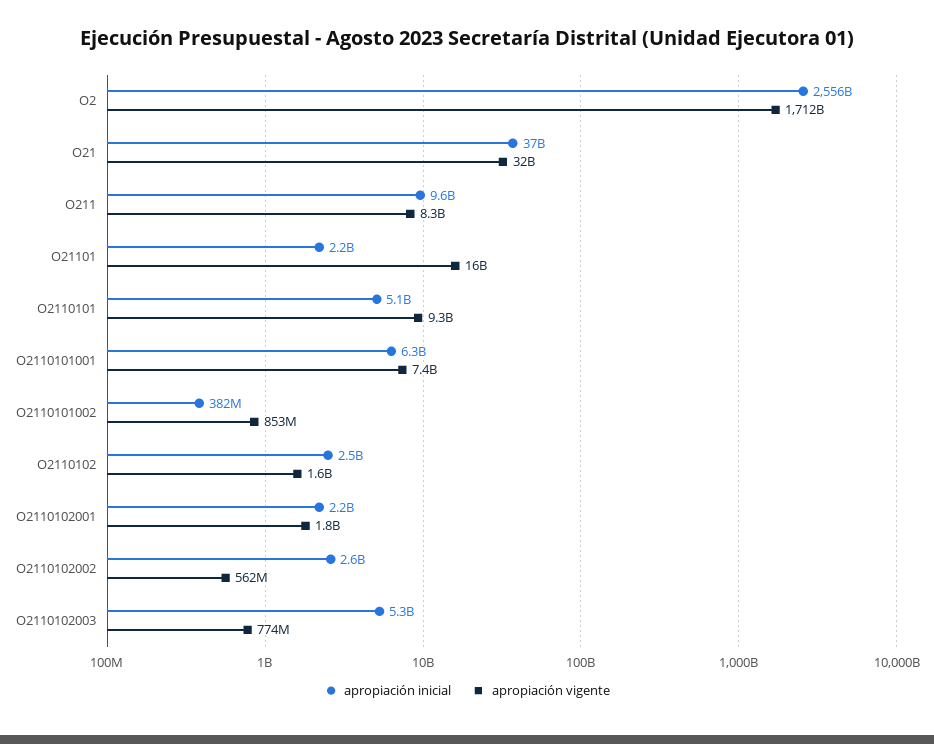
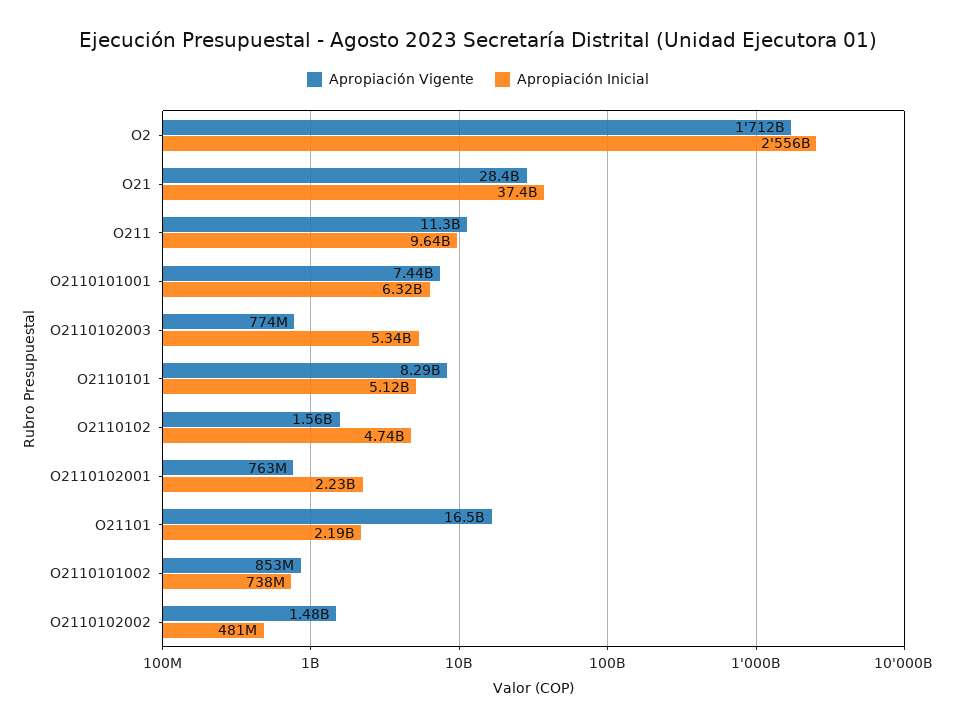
apropiación vigente, O21: 32000000000 -> 28400000000
apropiación vigente, O211: 8300000000 -> 11300000000
apropiación vigente, O2110101: 9300000000 -> 8290000000
apropiación inicial, O2110101002: 382000000 -> 738000000
apropiación inicial, O2110102: 2500000000 -> 4740000000
apropiación vigente, O2110102001: 1800000000 -> 763000000
apropiación inicial, O2110102002: 2600000000 -> 481000000
apropiación vigente, O2110102002: 562000000 -> 1480000000

